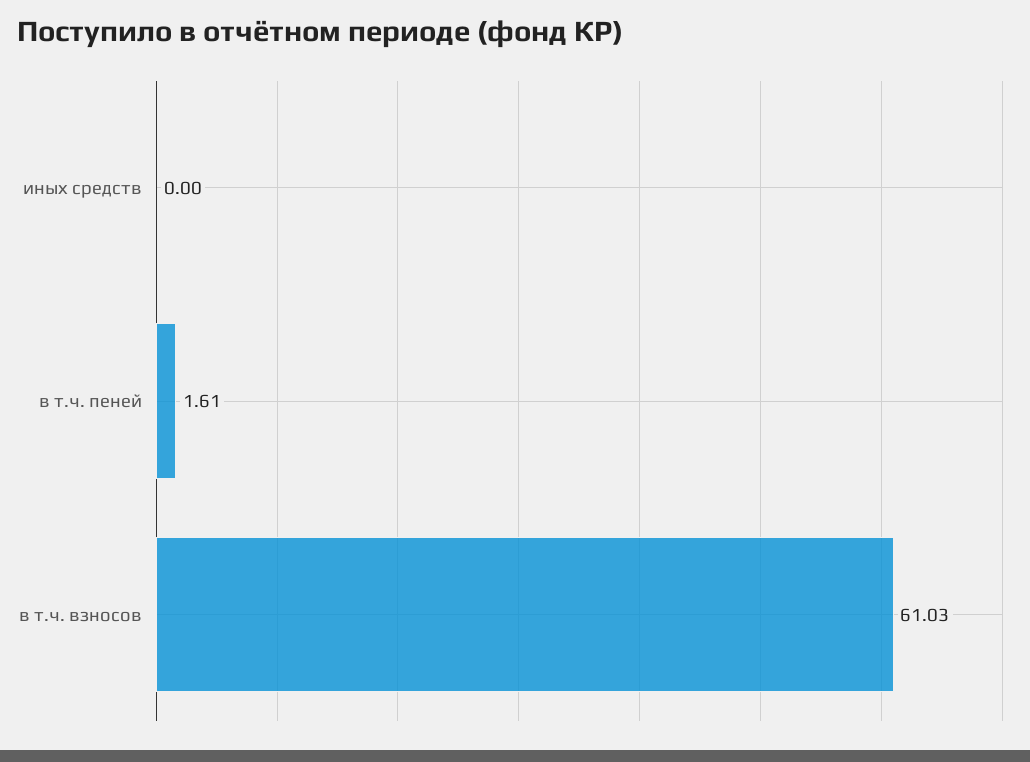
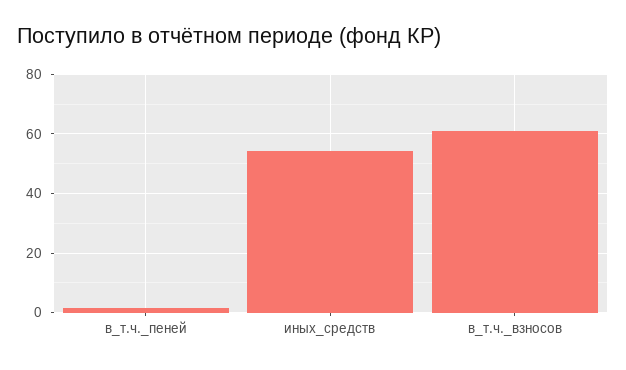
иных средств: 0 -> 55

